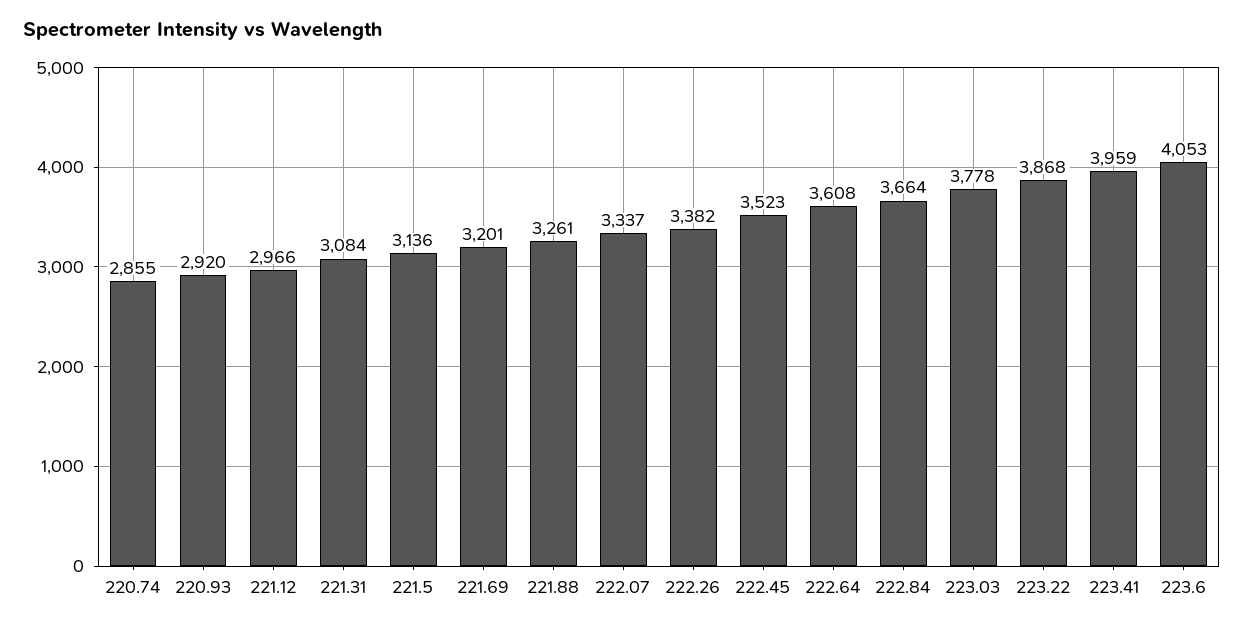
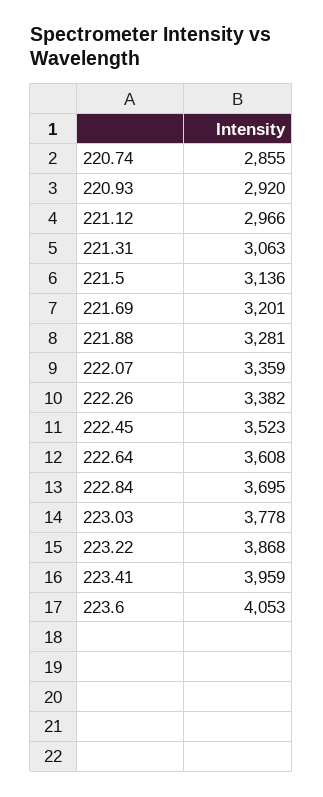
221.31: 3084 -> 3063
221.88: 3261 -> 3281
222.07: 3337 -> 3359
222.84: 3664 -> 3695

